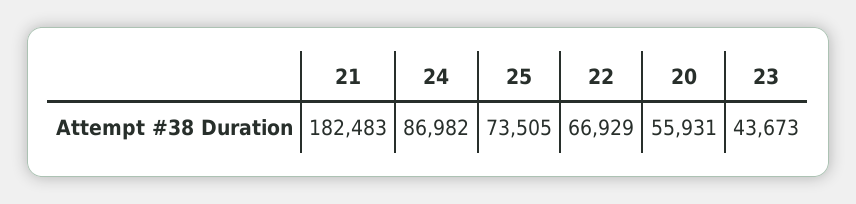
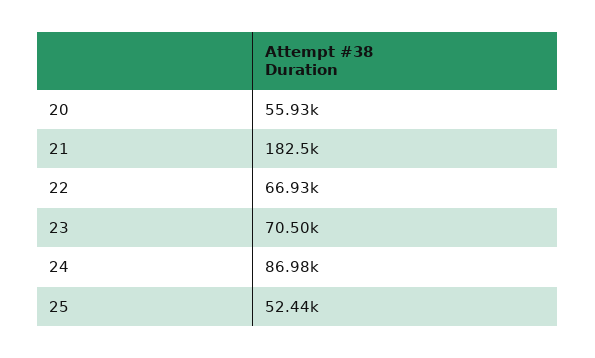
25: 73505 -> 52440
23: 43673 -> 70500

